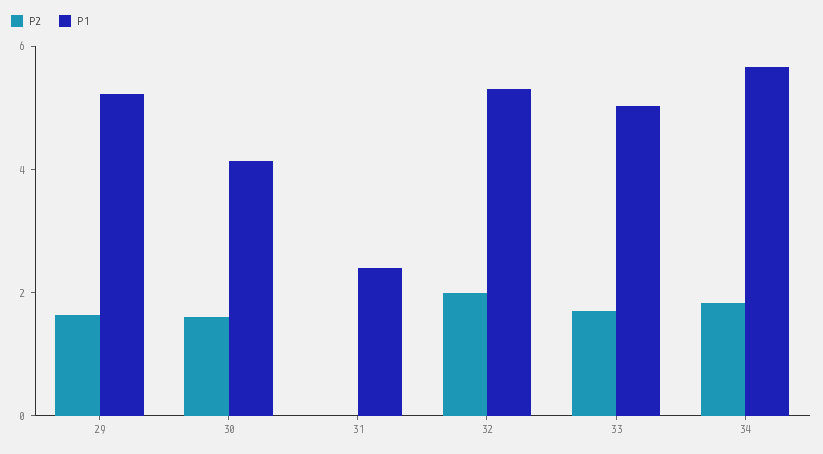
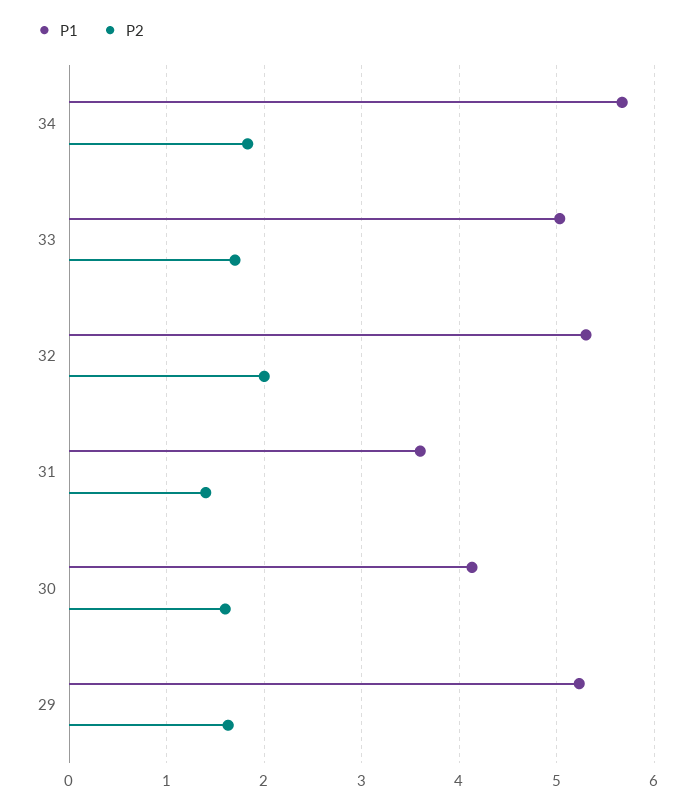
P2, 31: 0 -> 1.4
P1, 31: 2.5 -> 3.6

